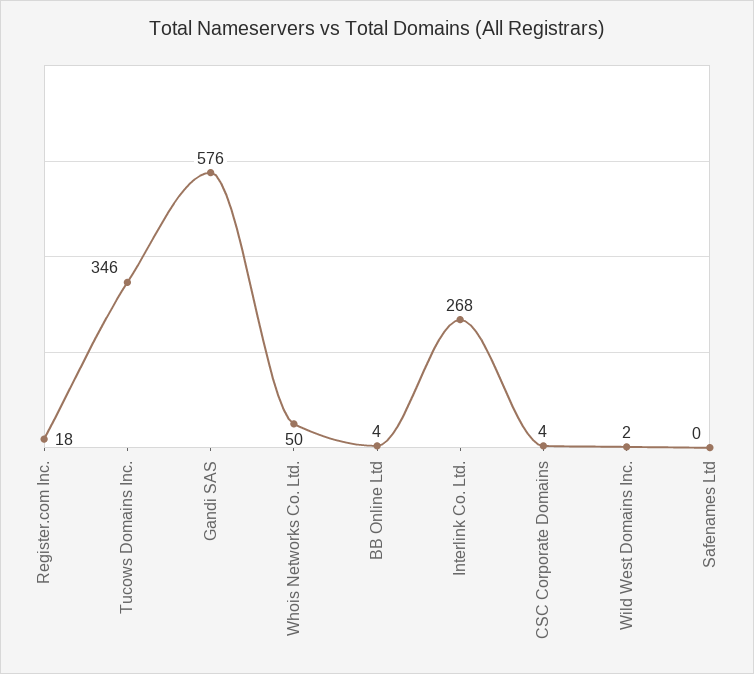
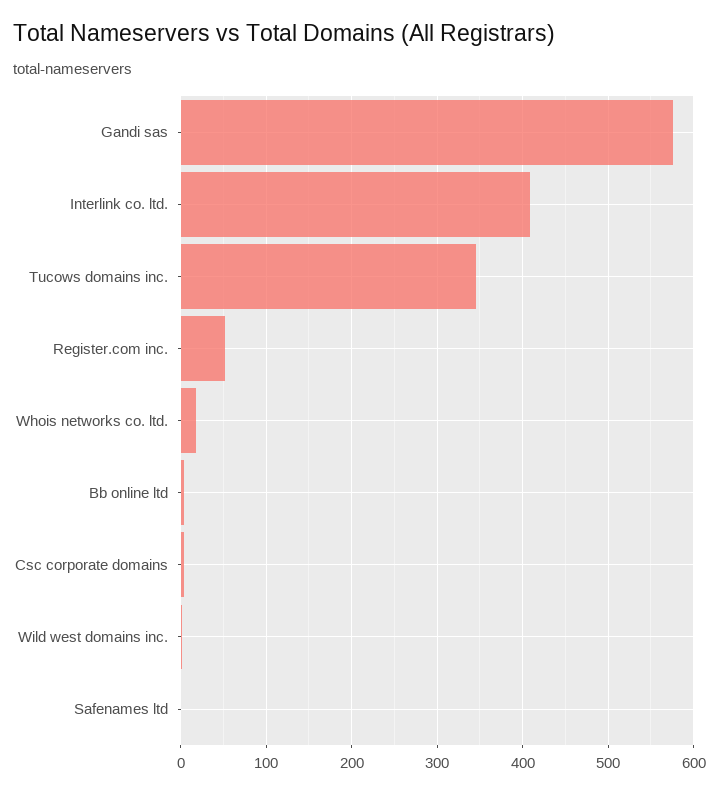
Register.com Inc.: 18 -> 50
Whois Networks Co. Ltd.: 50 -> 20
Interlink Co. Ltd.: 268 -> 410

